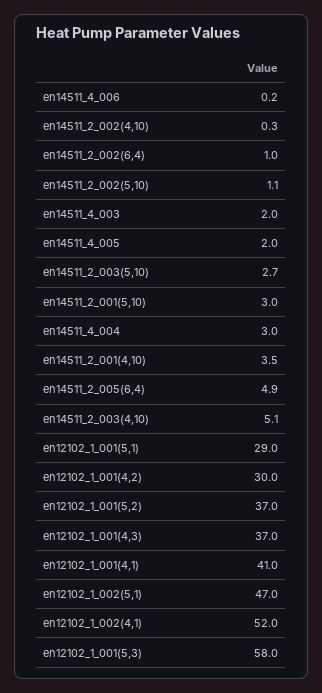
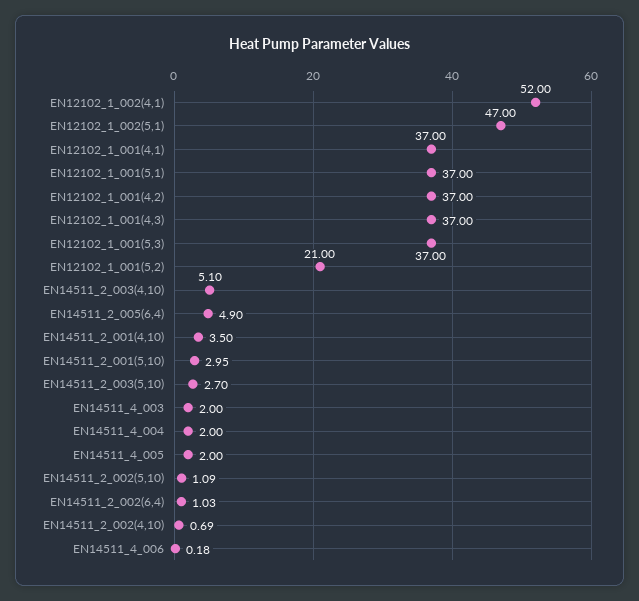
en14511_2_002(4,10): 0.3 -> 0.69
en14511_4_004: 3 -> 2
en12102_1_001(5,1): 29 -> 37
en12102_1_001(4,2): 30 -> 37
en12102_1_001(5,2): 37 -> 21
en12102_1_001(4,1): 41 -> 37
en12102_1_001(5,3): 58 -> 37

